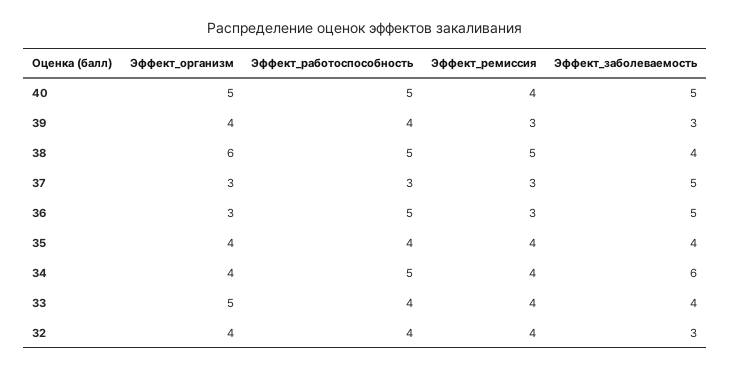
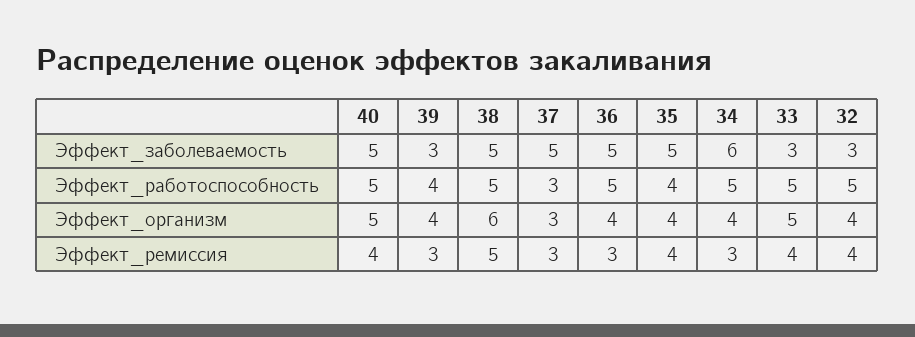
Эффект_заболеваемость, 38: 4 -> 5
Эффект_организм, 36: 3 -> 4
Эффект_заболеваемость, 35: 4 -> 5
Эффект_ремиссия, 34: 4 -> 3
Эффект_работоспособность, 33: 4 -> 5
Эффект_заболеваемость, 33: 4 -> 3
Эффект_работоспособность, 32: 4 -> 5

